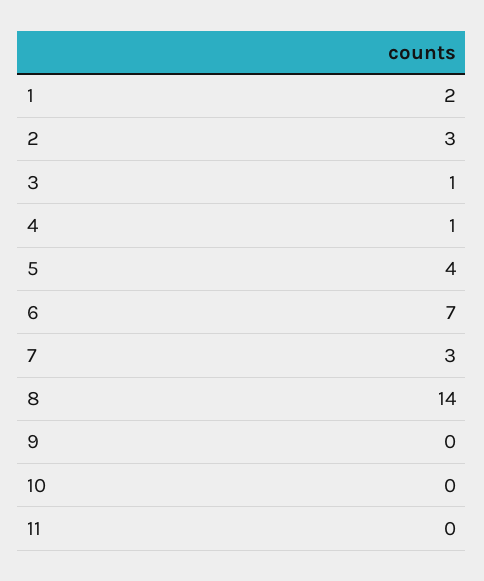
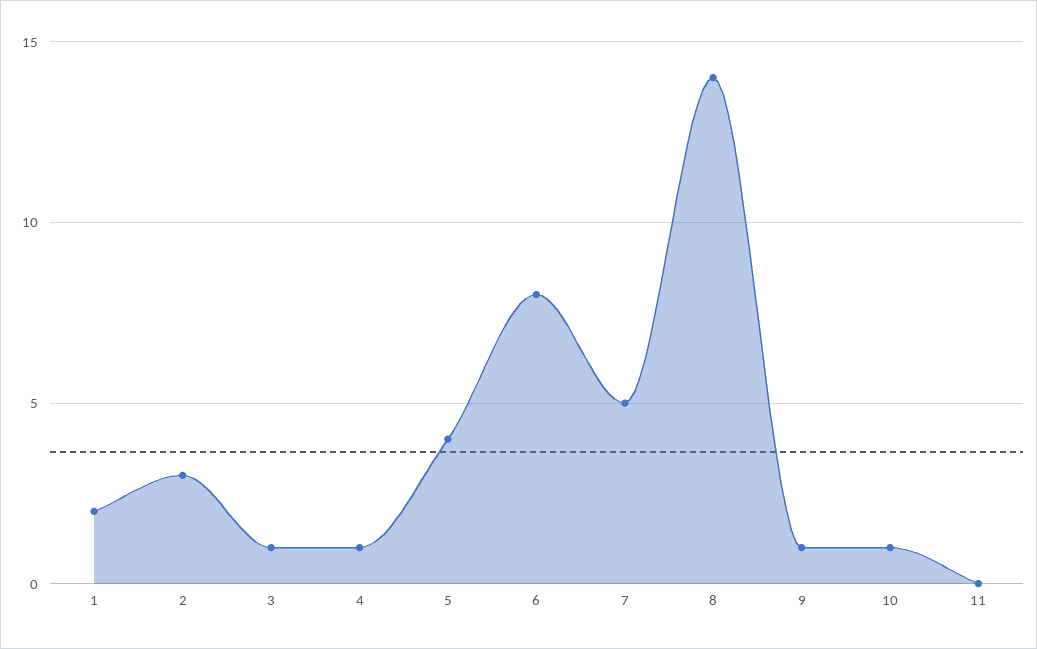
6: 7 -> 8
7: 3 -> 5
9: 0 -> 1
10: 0 -> 1

